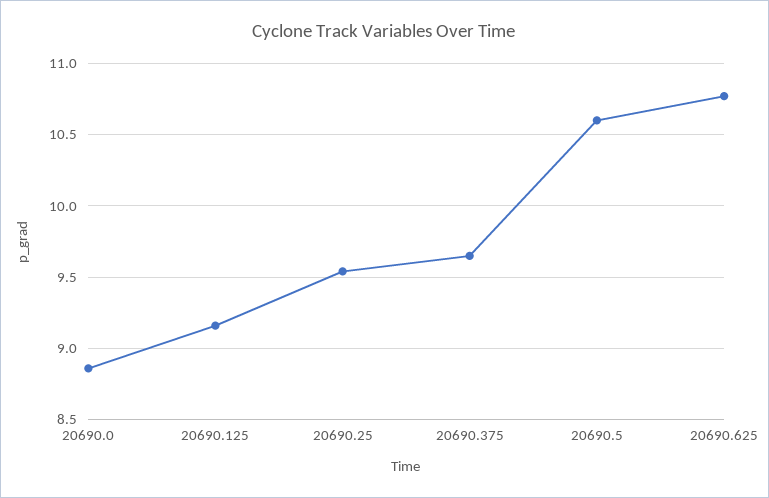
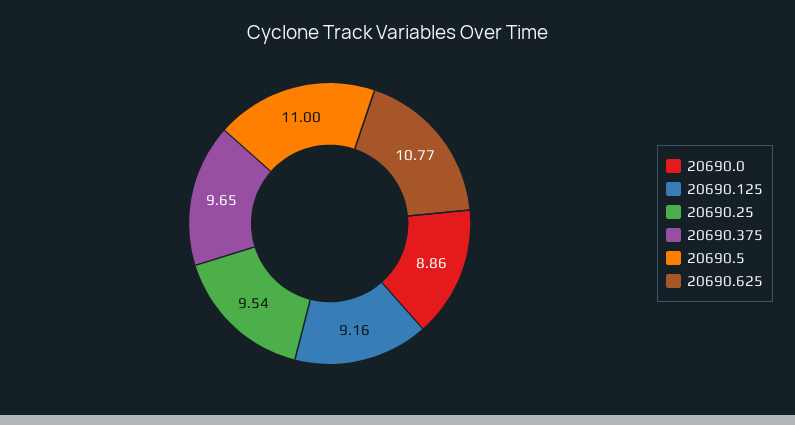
20690.5: 10.6 -> 11

